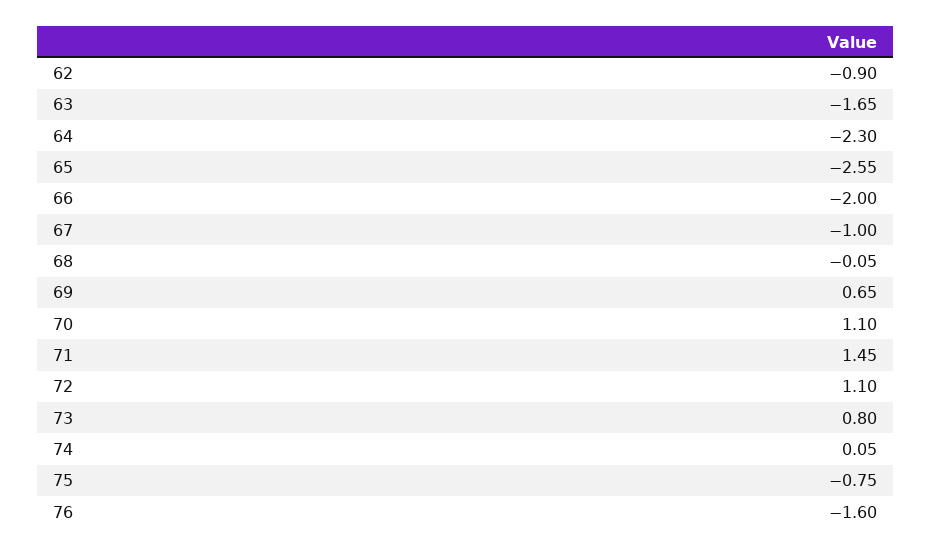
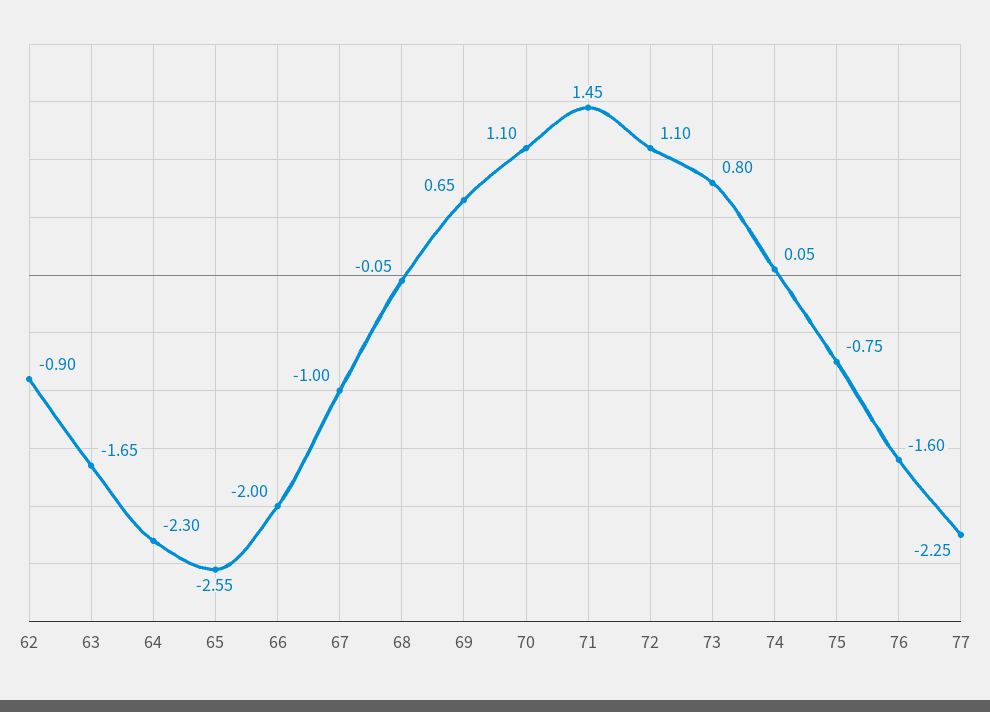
77: none -> -2.25

